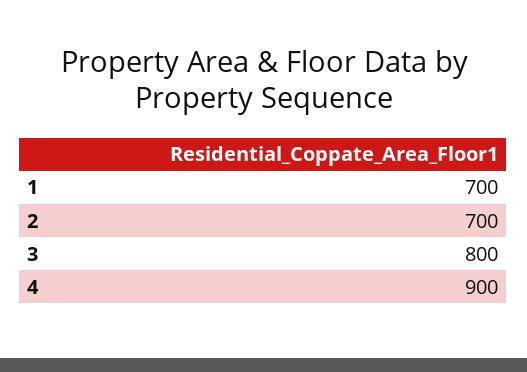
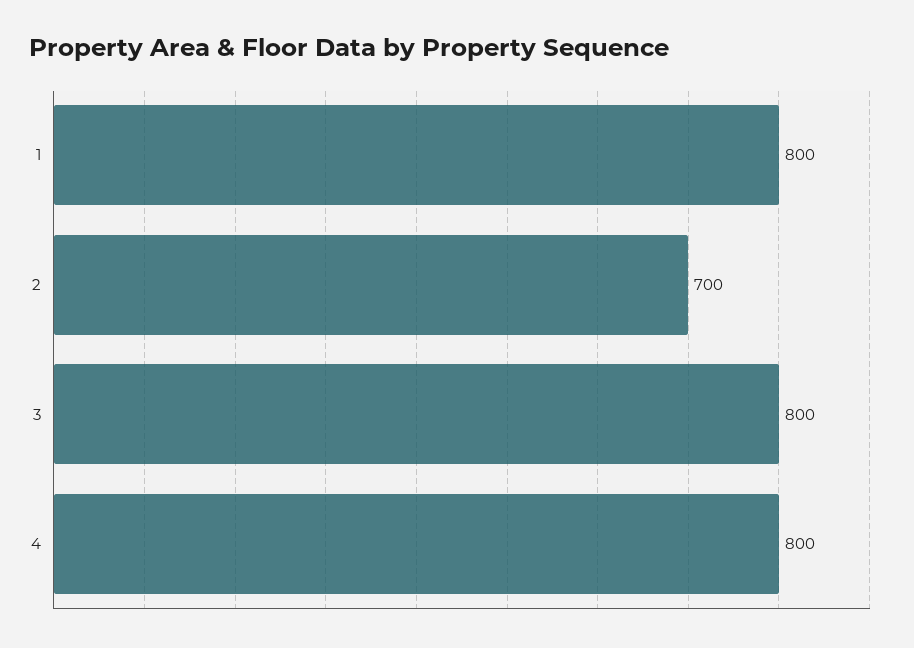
1: 700 -> 800
4: 900 -> 800

